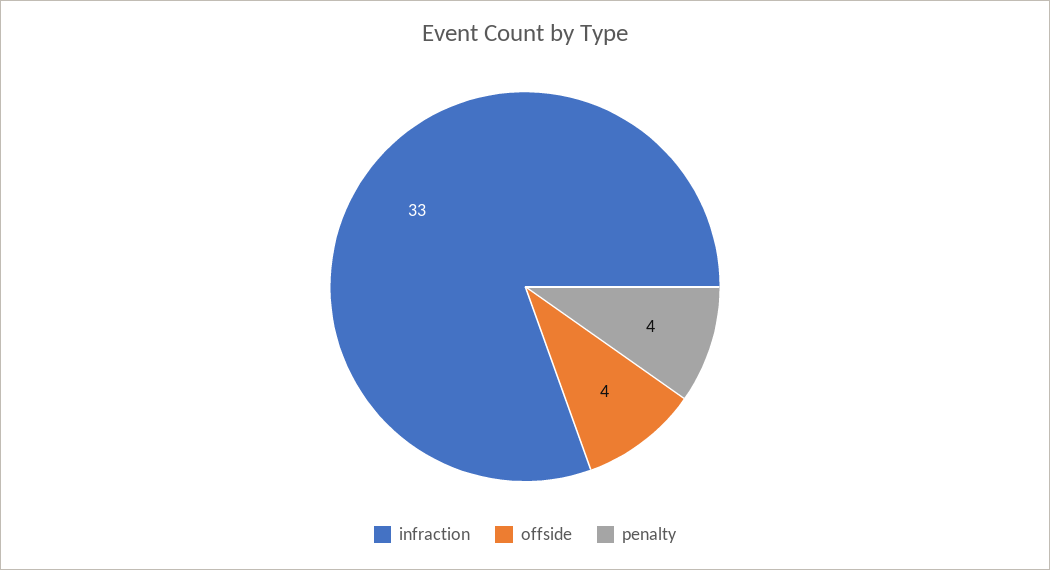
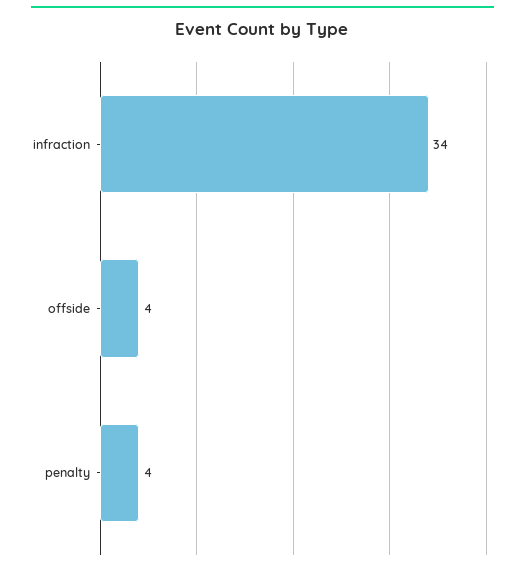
infraction: 33 -> 34

